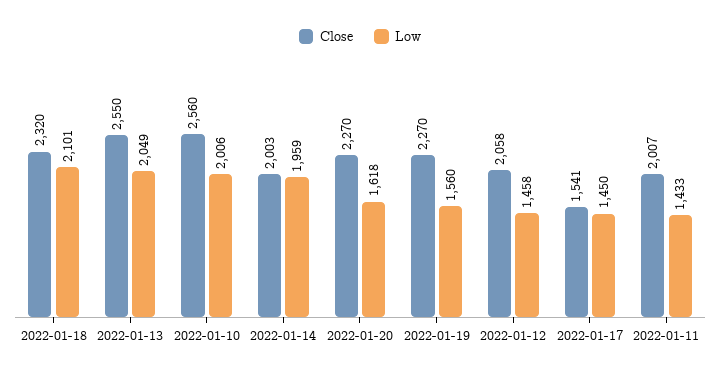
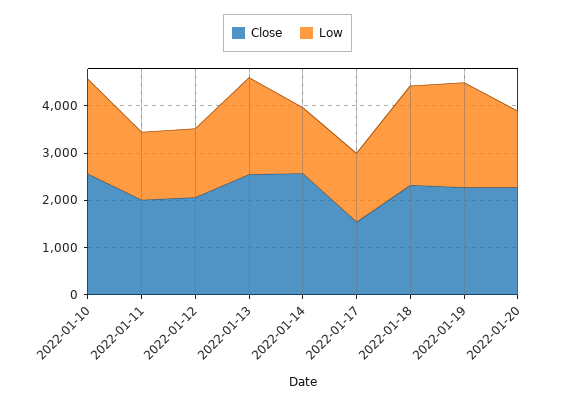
Close, 2022-01-14: 2003 -> 2600
Low, 2022-01-14: 1959 -> 1400
Low, 2022-01-19: 1560 -> 2200

